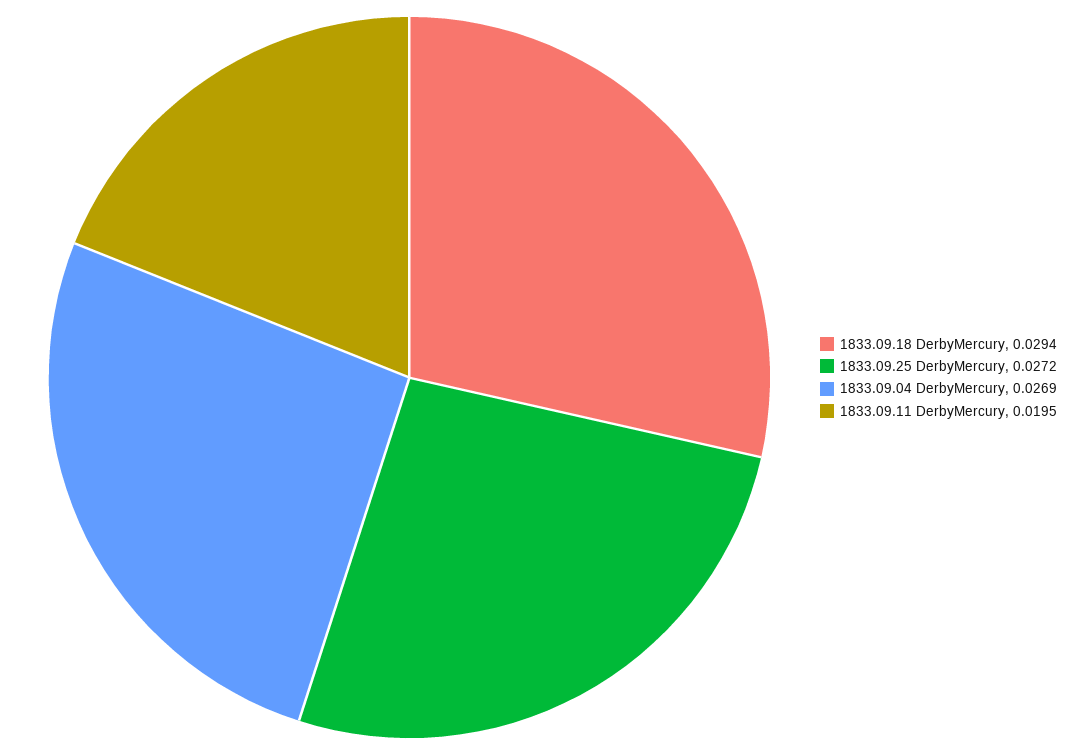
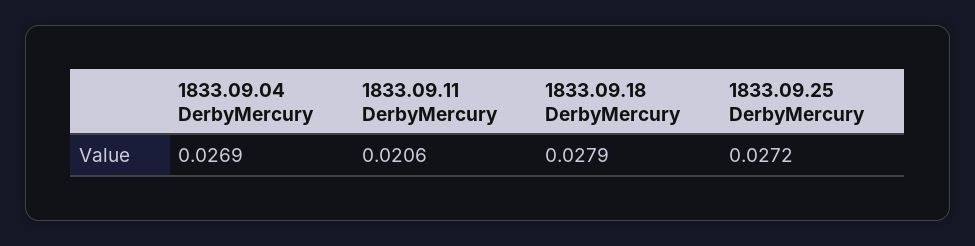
1833.09.18 DerbyMercury: 0.0294 -> 0.0279
1833.09.11 DerbyMercury: 0.0195 -> 0.0206

